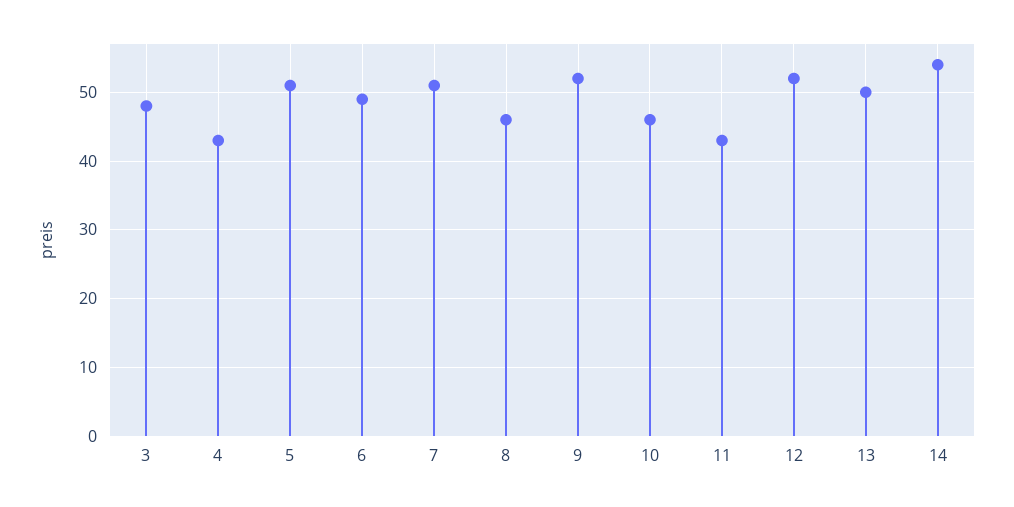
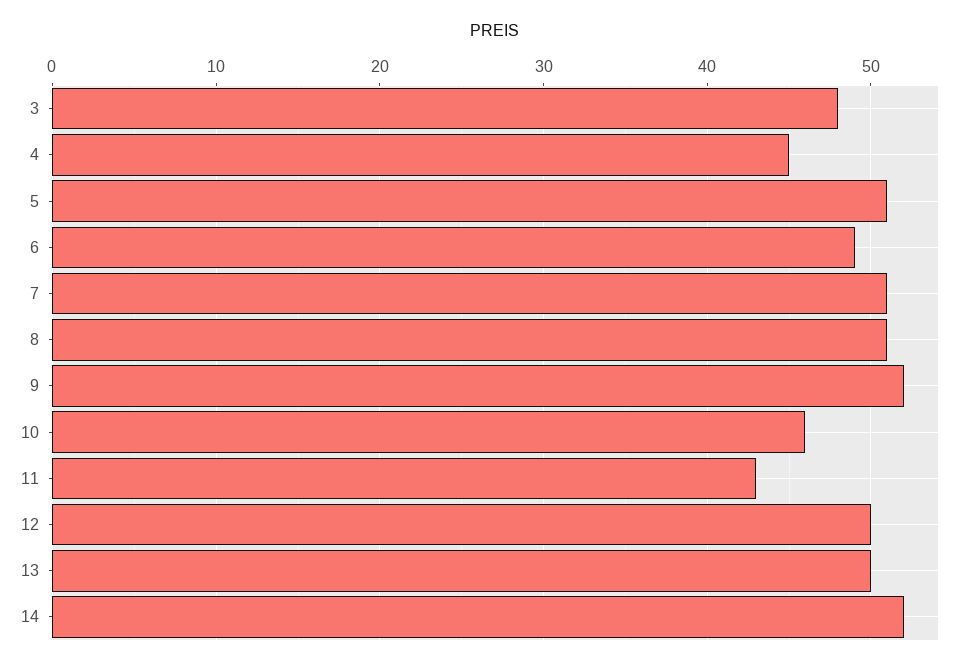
4: 43 -> 45
8: 46 -> 51
12: 52 -> 50
14: 54 -> 52

